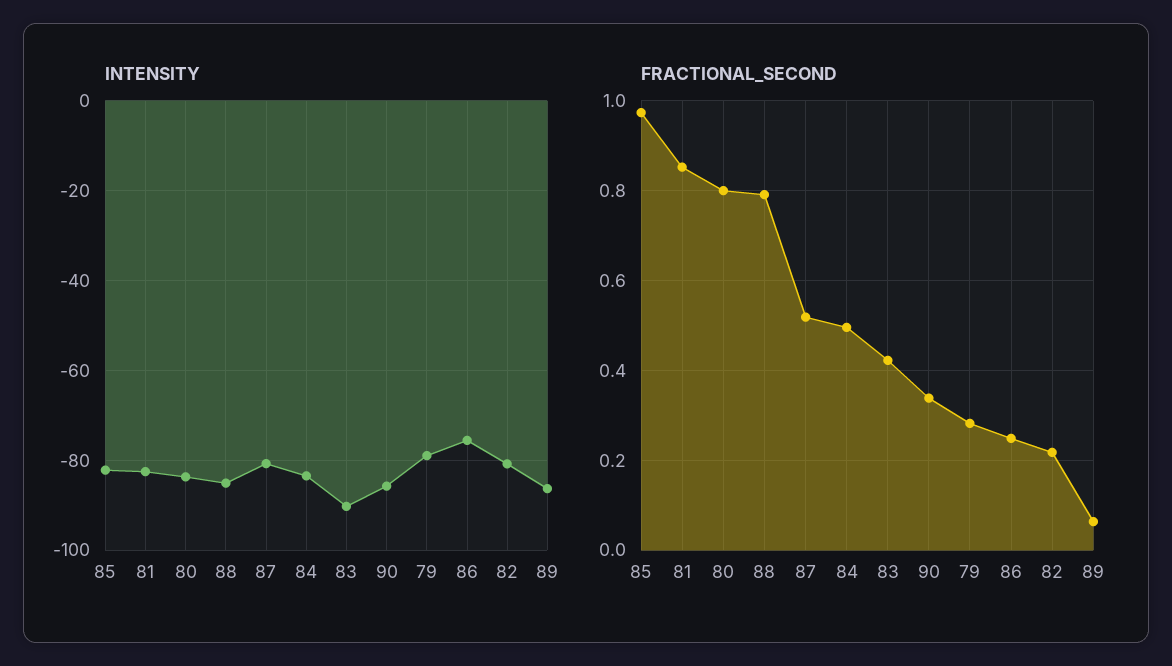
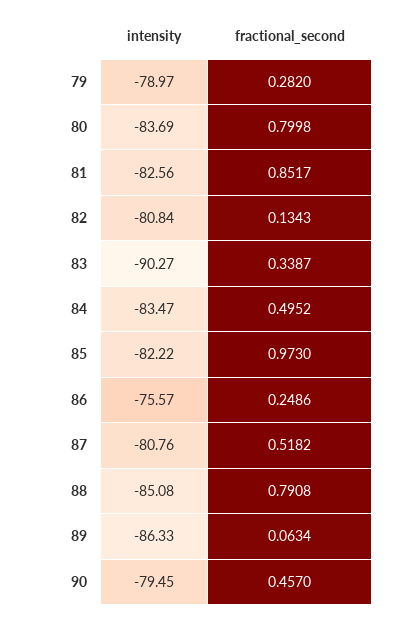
INTENSITY, 90: -86 -> -79.45
FRACTIONAL_SECOND, 83: 0.42 -> 0.3387
FRACTIONAL_SECOND, 90: 0.34 -> 0.457
FRACTIONAL_SECOND, 82: 0.22 -> 0.1343

